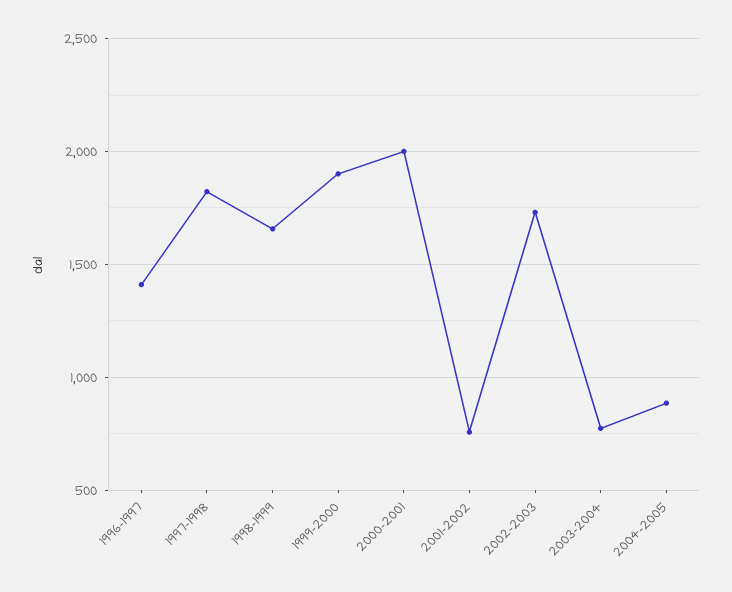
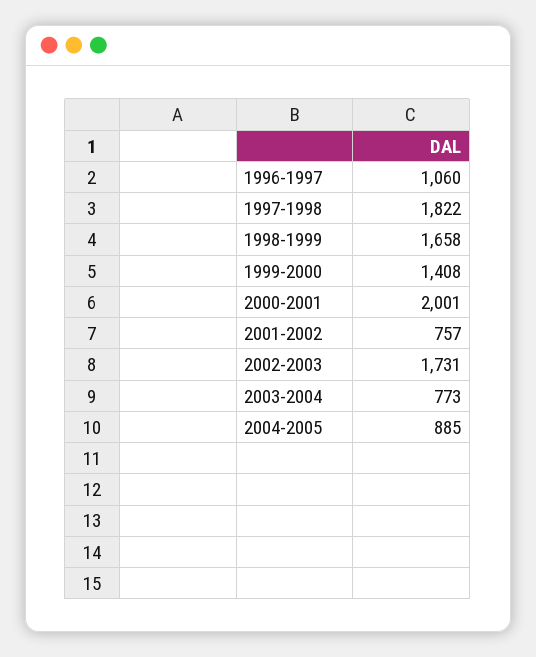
1996-1997: 1400 -> 1060
1999-2000: 1900 -> 1408

